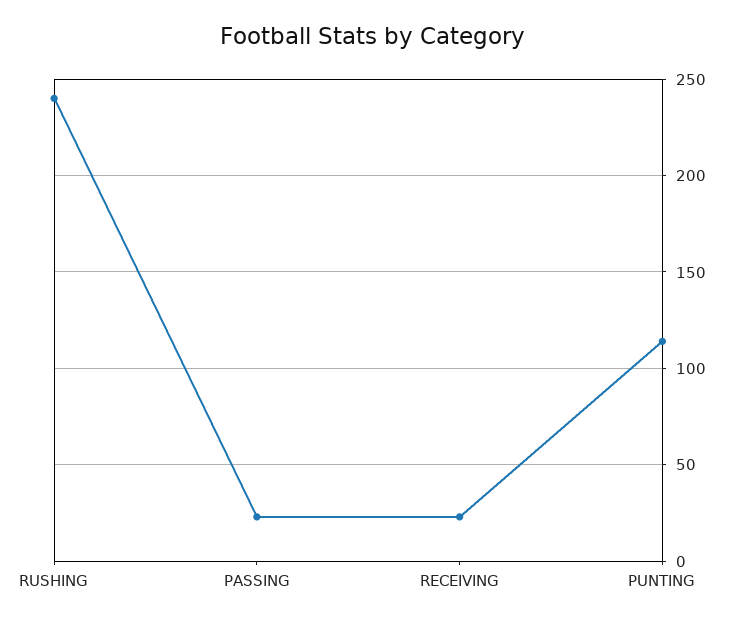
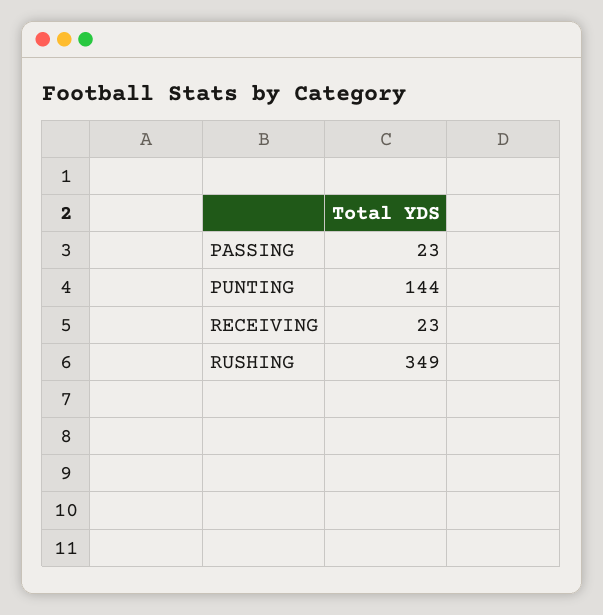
RUSHING: 240 -> 349
PUNTING: 115 -> 144

